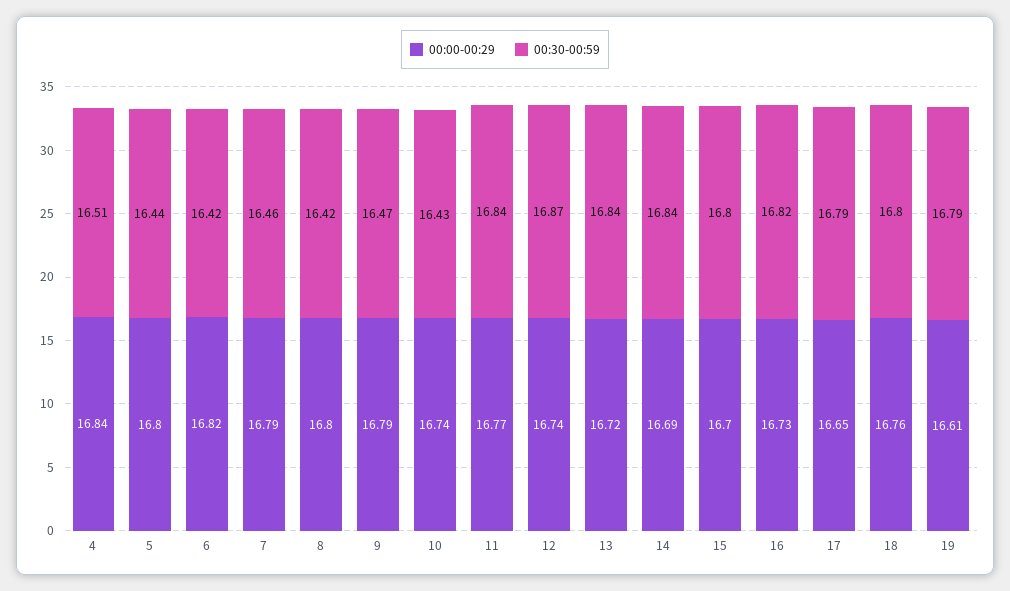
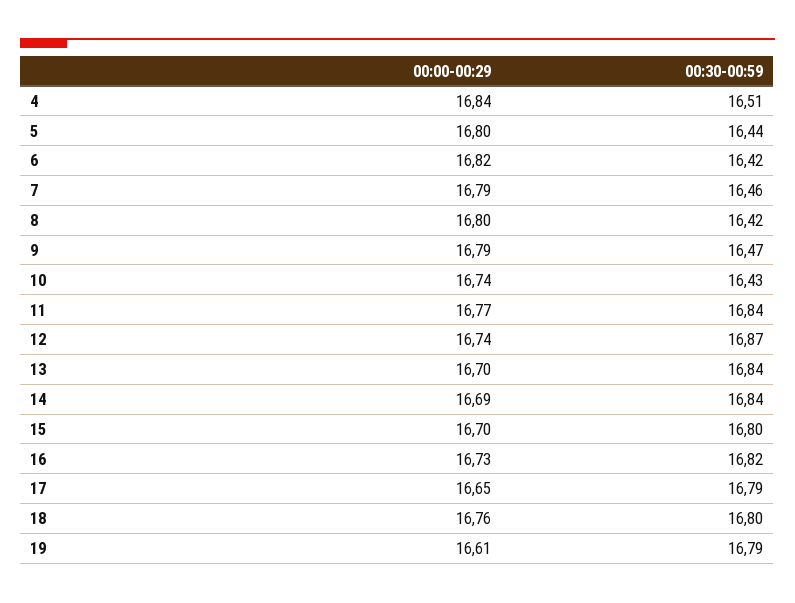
00:00-00:29, 13: 16.72 -> 16.7

